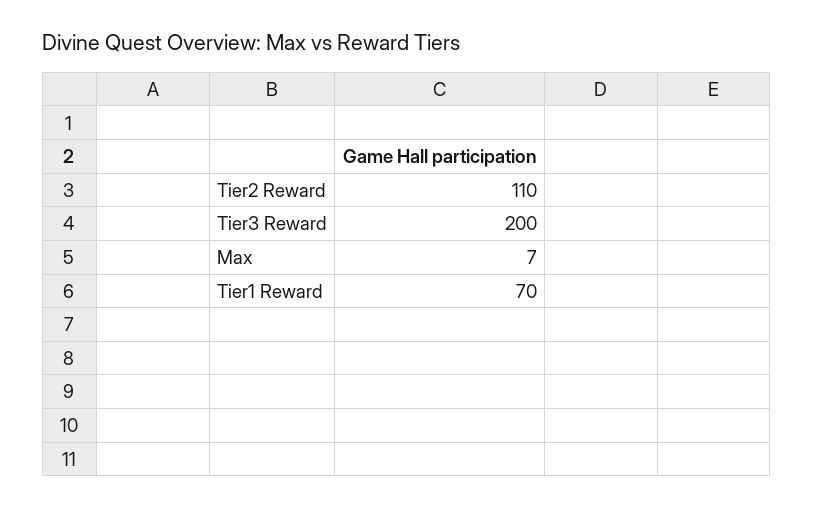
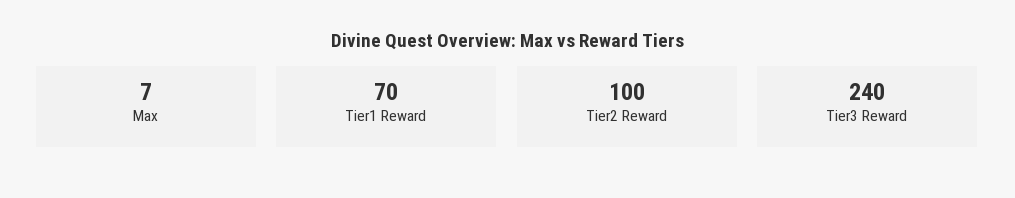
Tier2 Reward: 110 -> 100
Tier3 Reward: 200 -> 240

